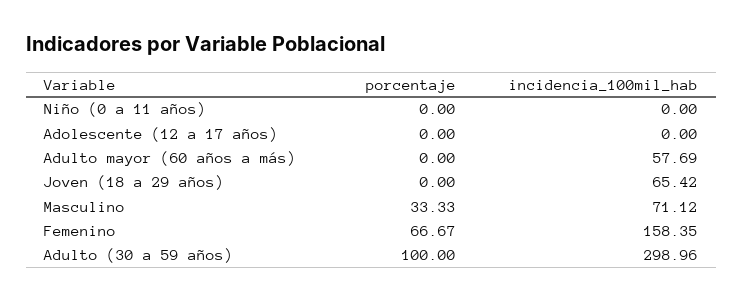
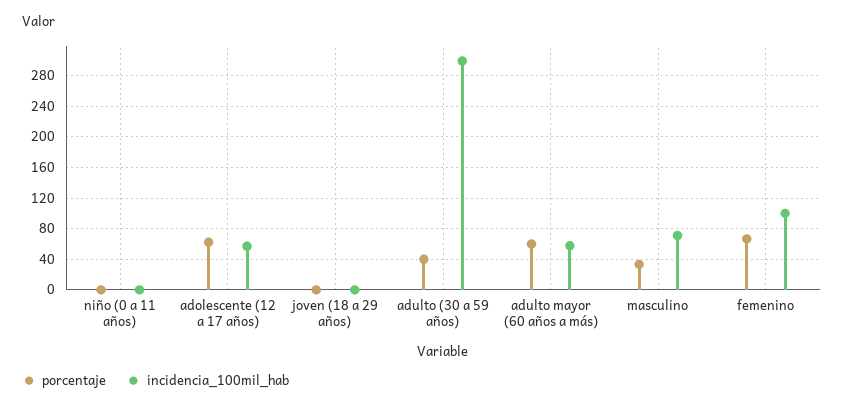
porcentaje, Adolescente (12 a 17 años): 0 -> 60
incidencia_100mil_hab, Adolescente (12 a 17 años): 0 -> 60
porcentaje, Adulto mayor (60 años a más): 0 -> 60
incidencia_100mil_hab, Joven (18 a 29 años): 65.42 -> 0
incidencia_100mil_hab, Femenino: 158.35 -> 100
porcentaje, Adulto (30 a 59 años): 100 -> 40

